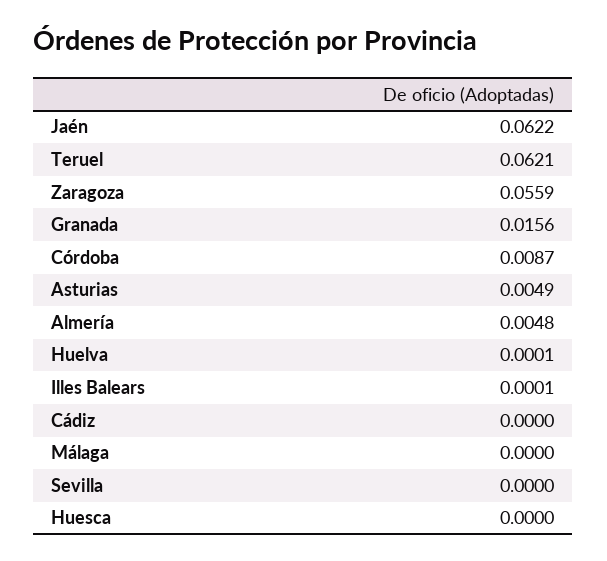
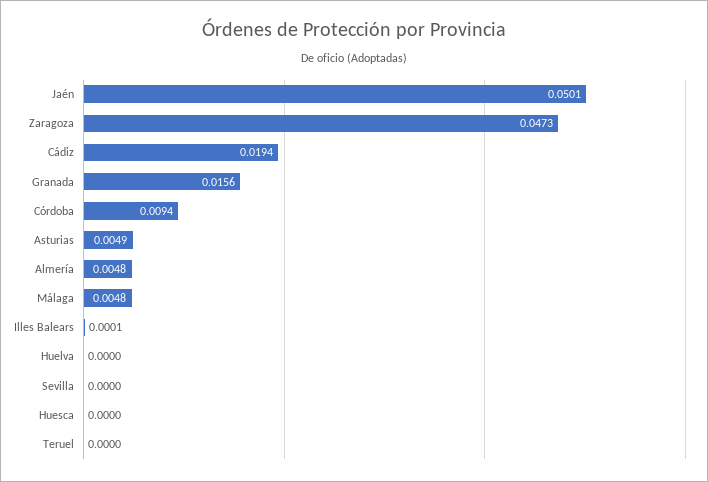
Jaén: 0.0622 -> 0.0501
Teruel: 0.0621 -> 0
Zaragoza: 0.0559 -> 0.0473
Córdoba: 0.0087 -> 0.0094
Huelva: 0.0001 -> 0
Cádiz: 0 -> 0.0194
Málaga: 0 -> 0.0048

